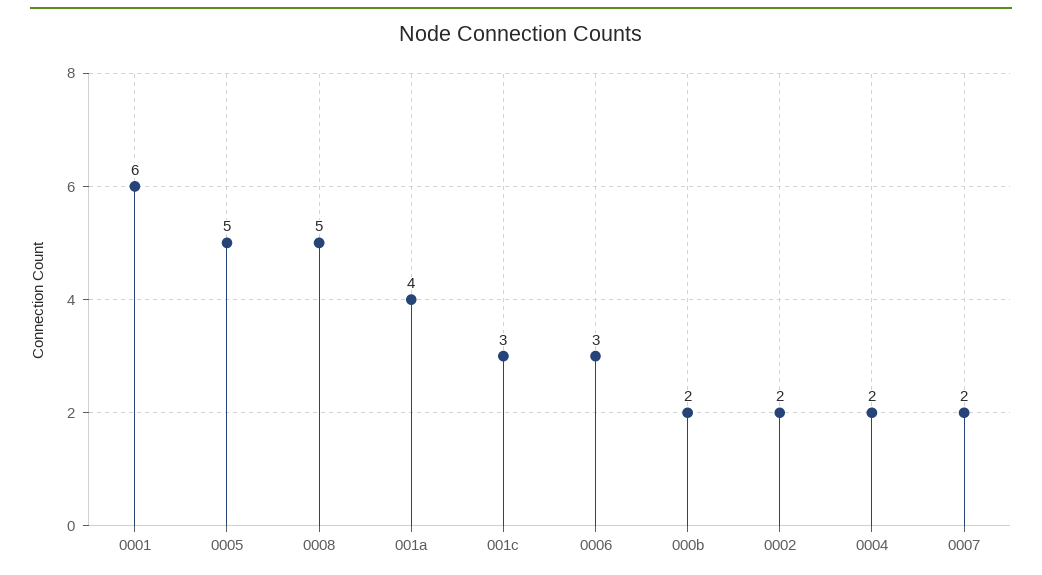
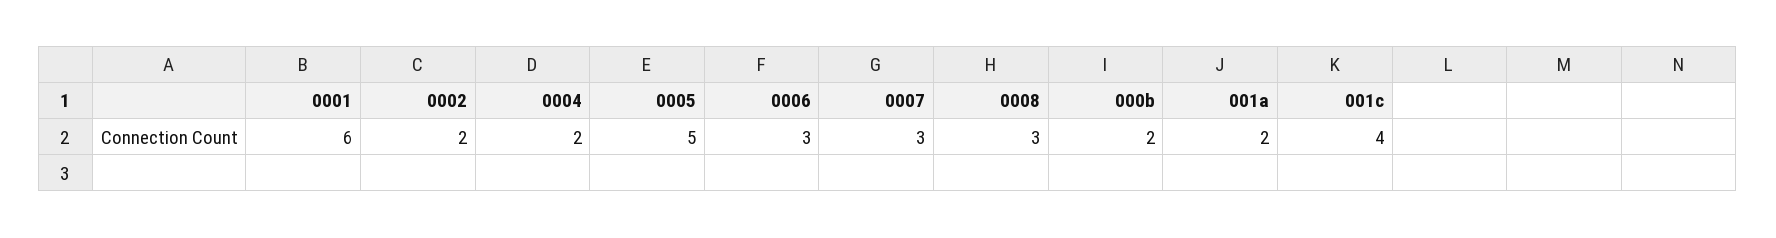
0008: 5 -> 3
001a: 4 -> 2
001c: 3 -> 4
0007: 2 -> 3

